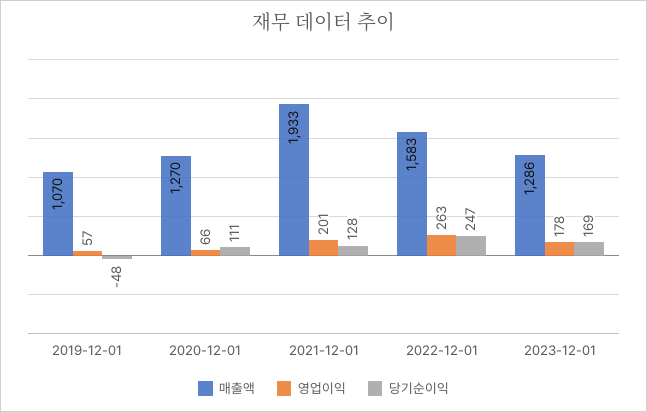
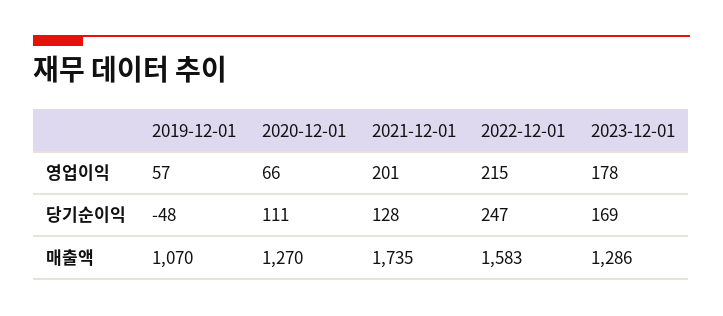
매출액, 2021-12-01: 1933 -> 1735
영업이익, 2022-12-01: 263 -> 215

